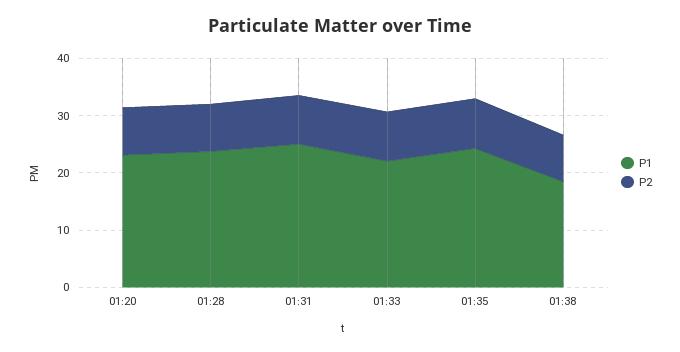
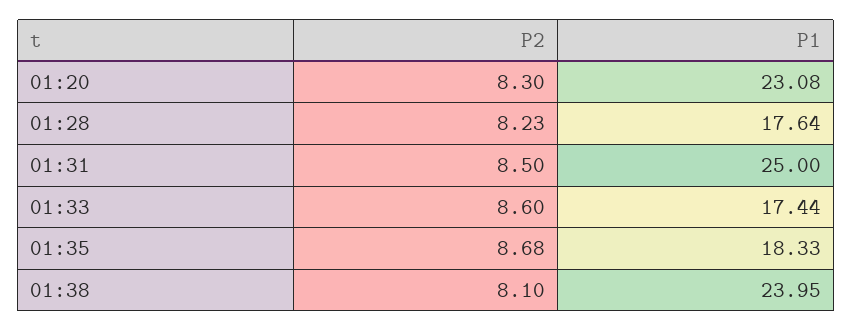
P1, 01:28: 24 -> 17.64
P1, 01:33: 22 -> 17.44
P1, 01:35: 24 -> 18.33
P1, 01:38: 18 -> 23.95

